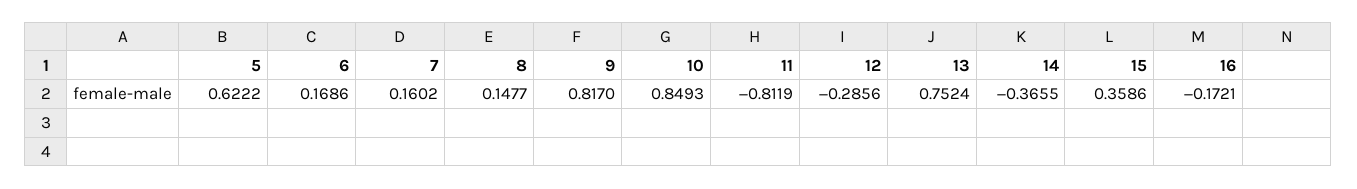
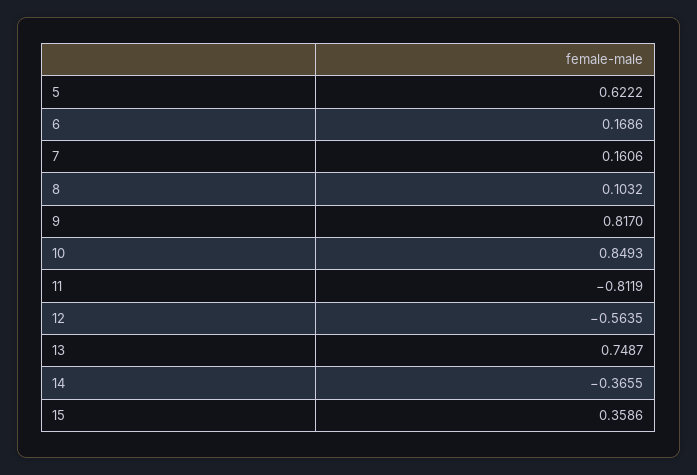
7: 0.1602 -> 0.1606
8: 0.1477 -> 0.1032
12: -0.2856 -> -0.5635
13: 0.7524 -> 0.7487
16: -0.1721 -> none

